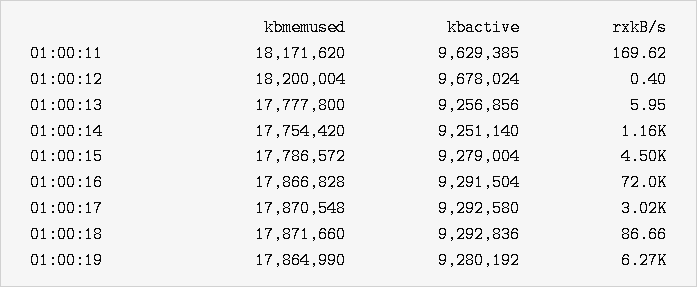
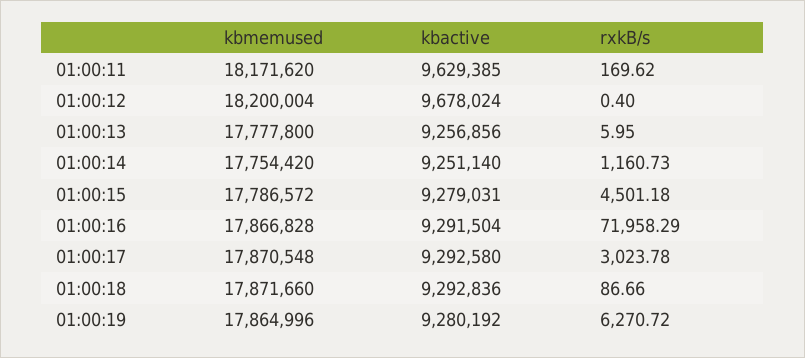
kbactive, 01:00:15: 9279004 -> 9279031
kbmemused, 01:00:19: 17864990 -> 17864996

